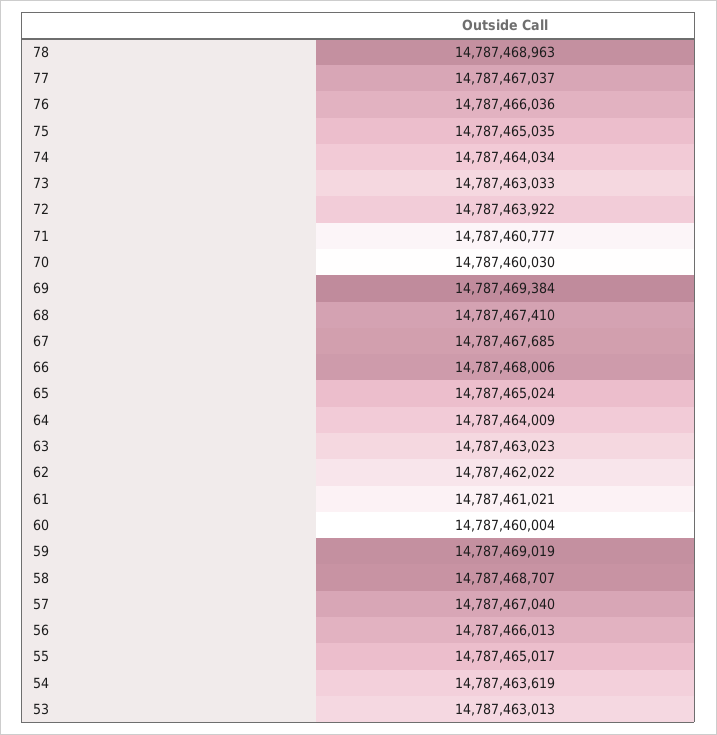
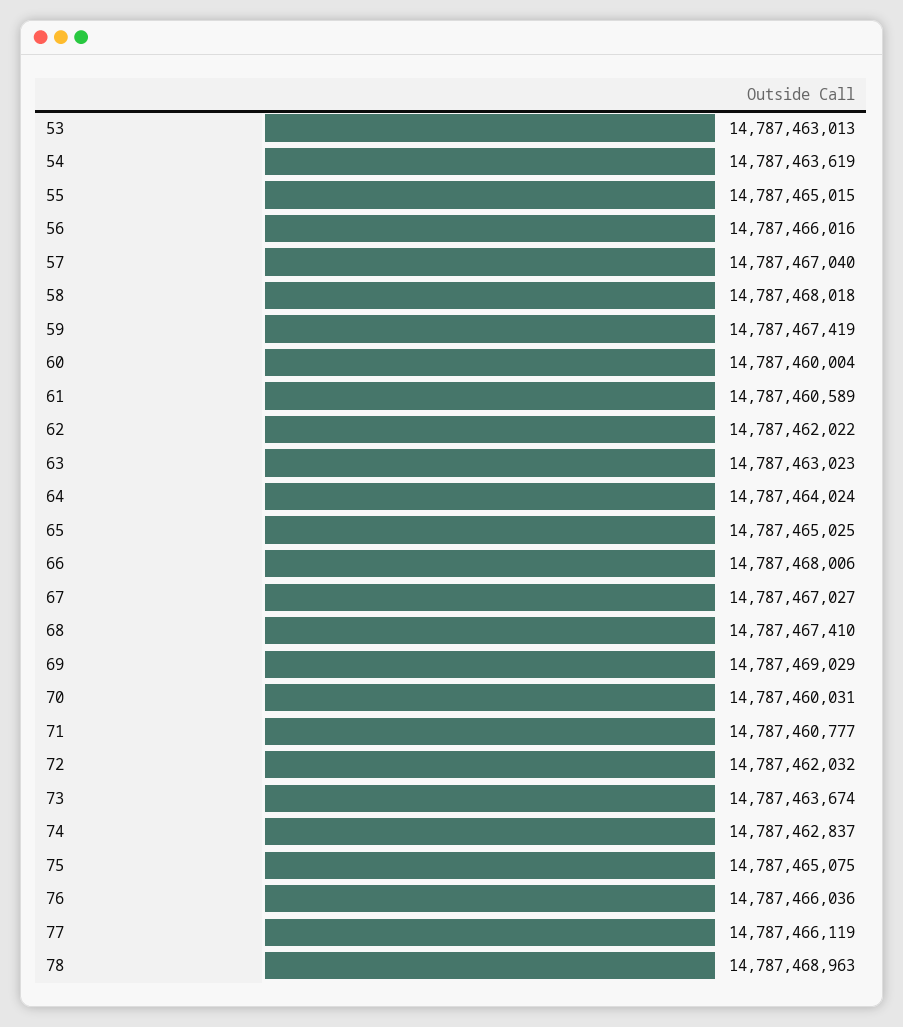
77: 14787467037 -> 14787466119
75: 14787465035 -> 14787465075
74: 14787464034 -> 14787462837
73: 14787463033 -> 14787463674
72: 14787463922 -> 14787462032
70: 14787460030 -> 14787460031
69: 14787469384 -> 14787469029
67: 14787467685 -> 14787467027
65: 14787465024 -> 14787465025
64: 14787464009 -> 14787464024
61: 14787461021 -> 14787460589
59: 14787469019 -> 14787467419
58: 14787468707 -> 14787468018
56: 14787466013 -> 14787466016
55: 14787465017 -> 14787465015

